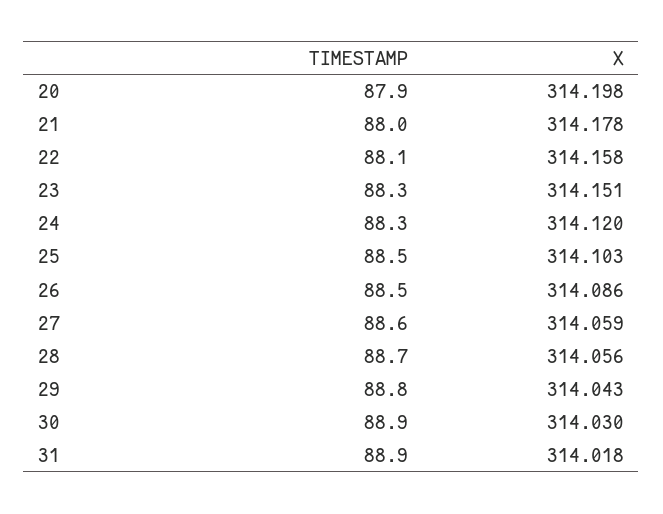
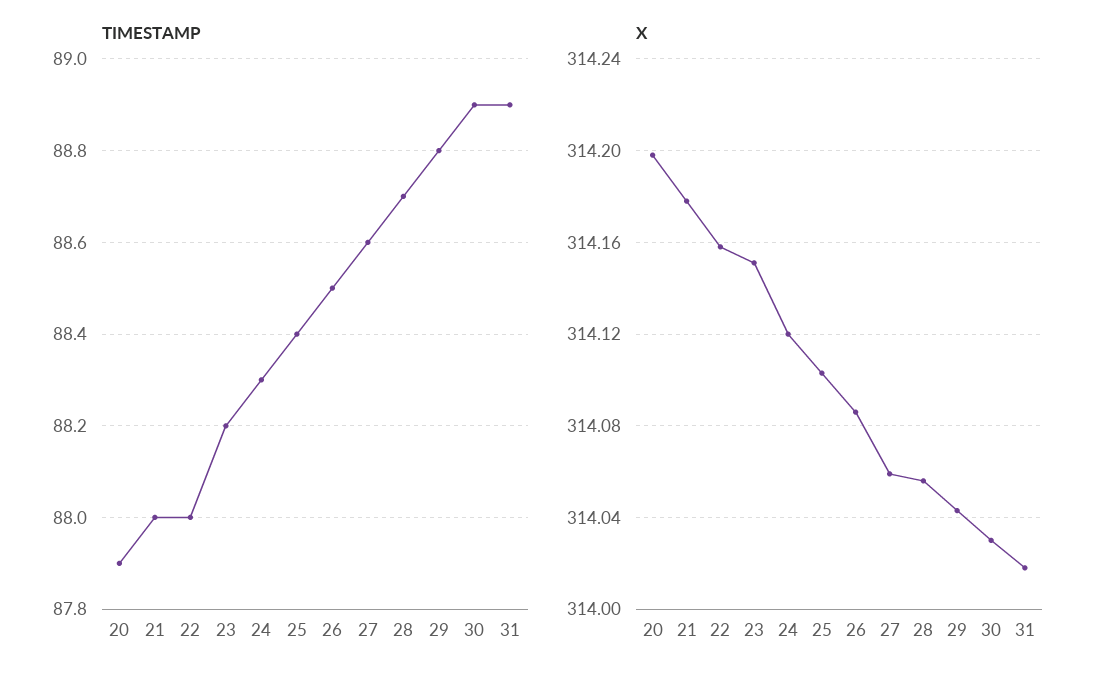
TIMESTAMP, 22: 88.1 -> 88
TIMESTAMP, 23: 88.3 -> 88.2
TIMESTAMP, 25: 88.5 -> 88.4

